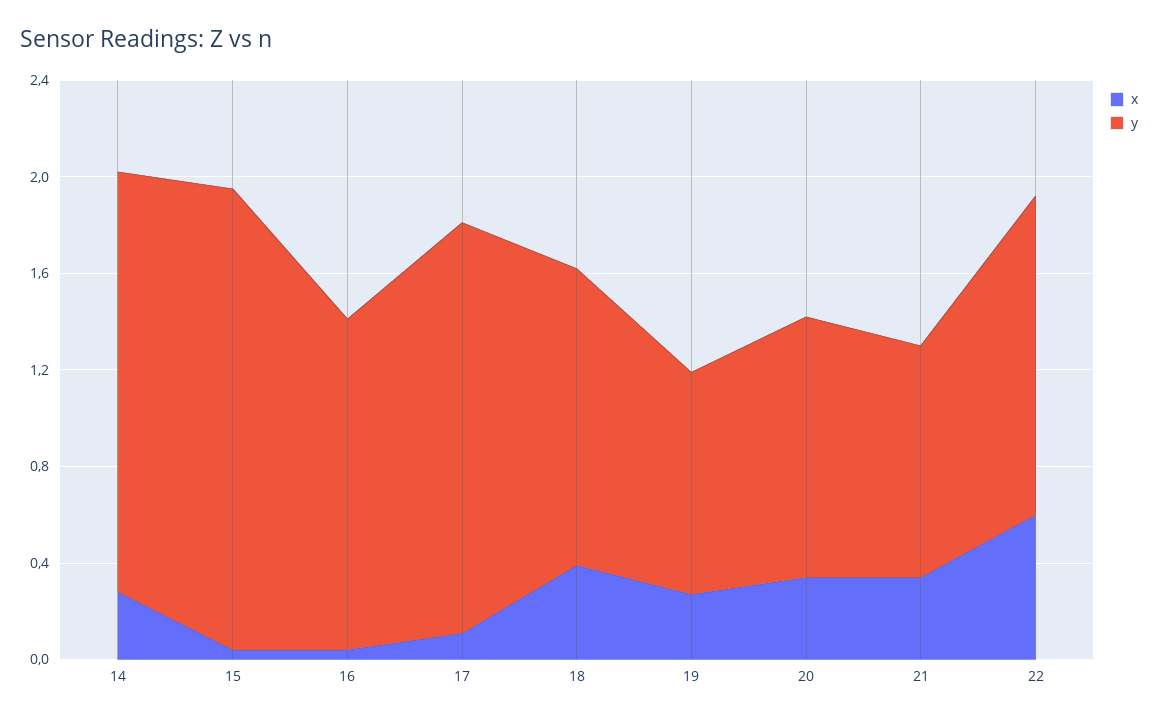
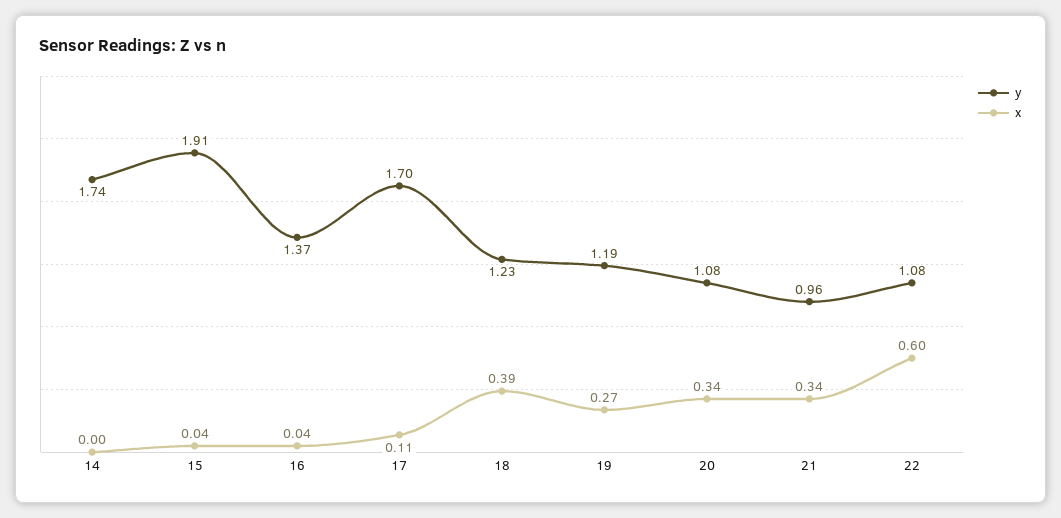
x, 14: 0.3 -> 0
y, 19: 0.9 -> 1.19
y, 22: 1.3 -> 1.08

